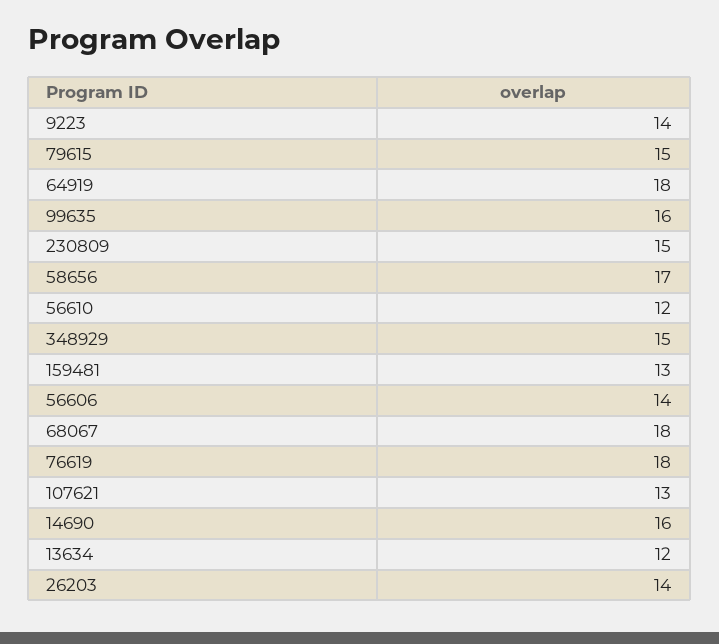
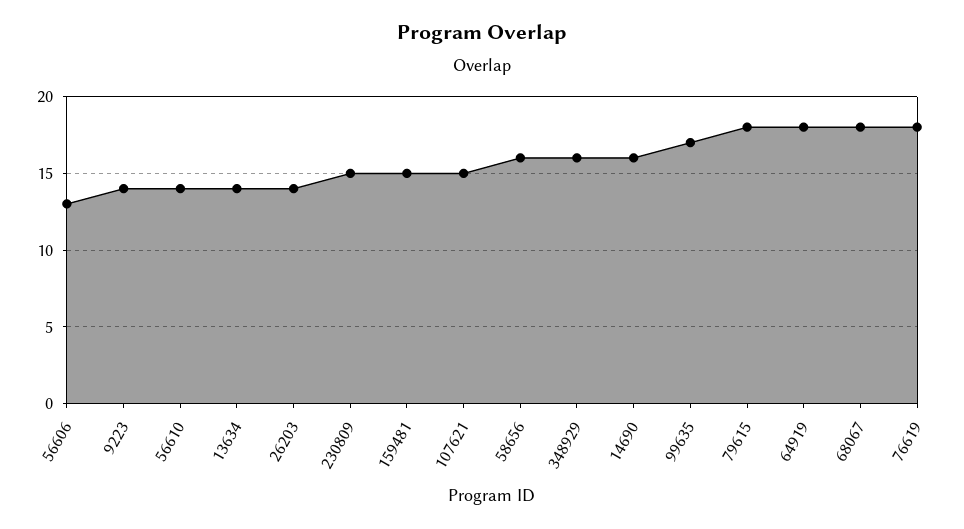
79615: 15 -> 18
99635: 16 -> 17
58656: 17 -> 16
56610: 12 -> 14
348929: 15 -> 16
159481: 13 -> 15
56606: 14 -> 13
107621: 13 -> 15
13634: 12 -> 14

